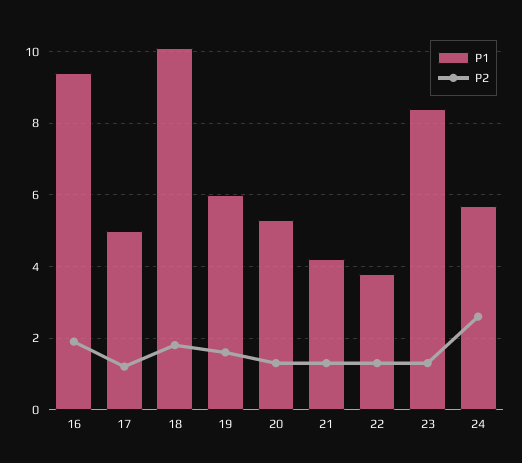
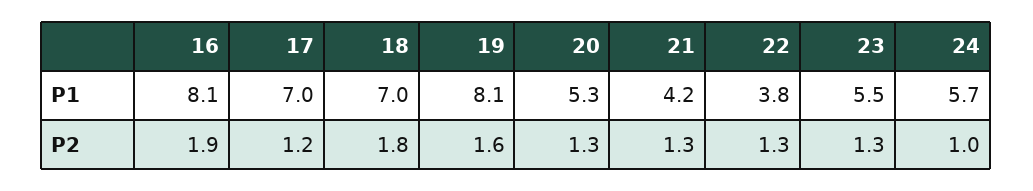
P1, 16: 9.5 -> 8.1
P1, 17: 5 -> 7
P1, 18: 10 -> 7
P1, 19: 6 -> 8.1
P1, 23: 8.5 -> 5.5
P2, 24: 2.5 -> 1

